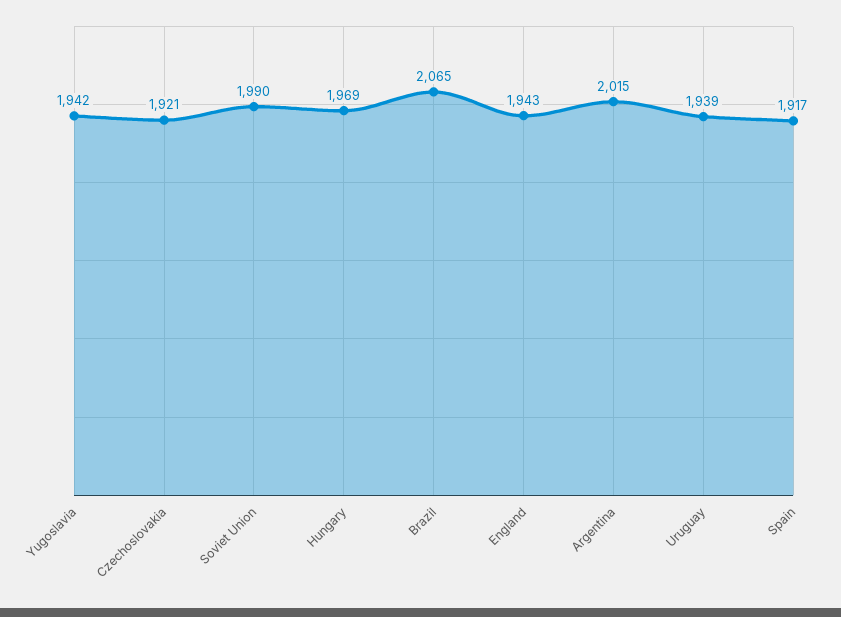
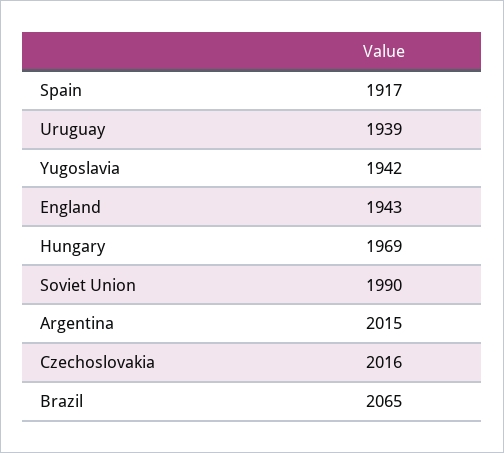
Czechoslovakia: 1921 -> 2016

